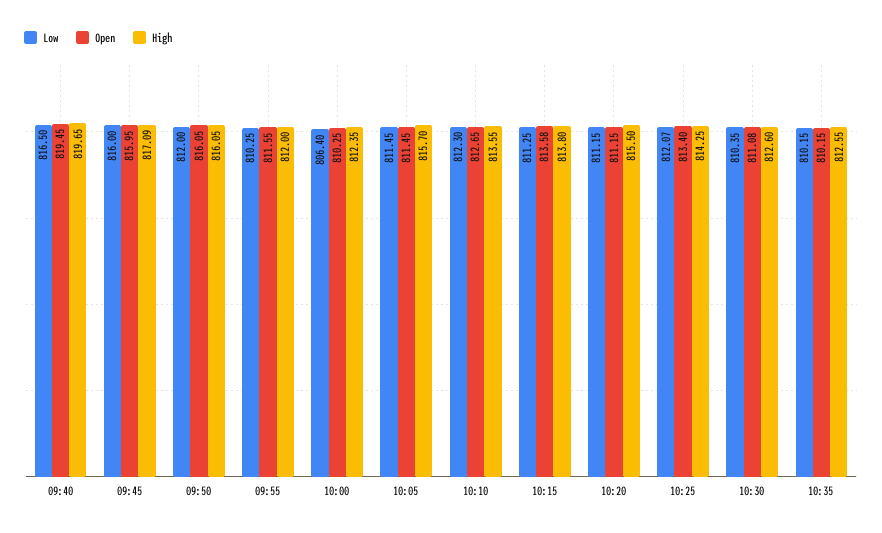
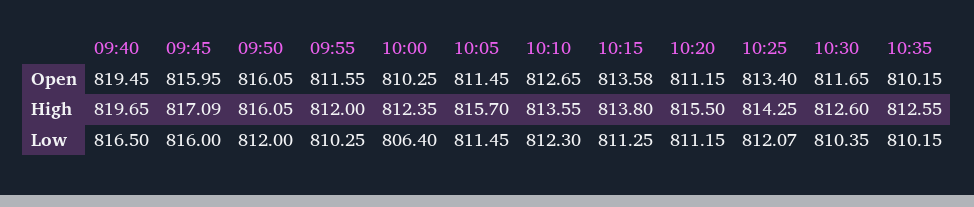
Open, 10:30: 811.08 -> 811.65

